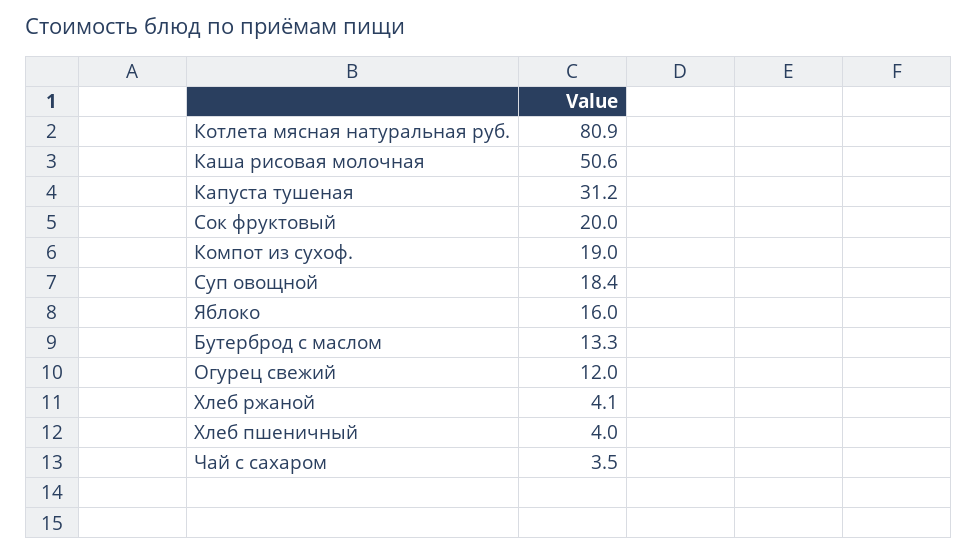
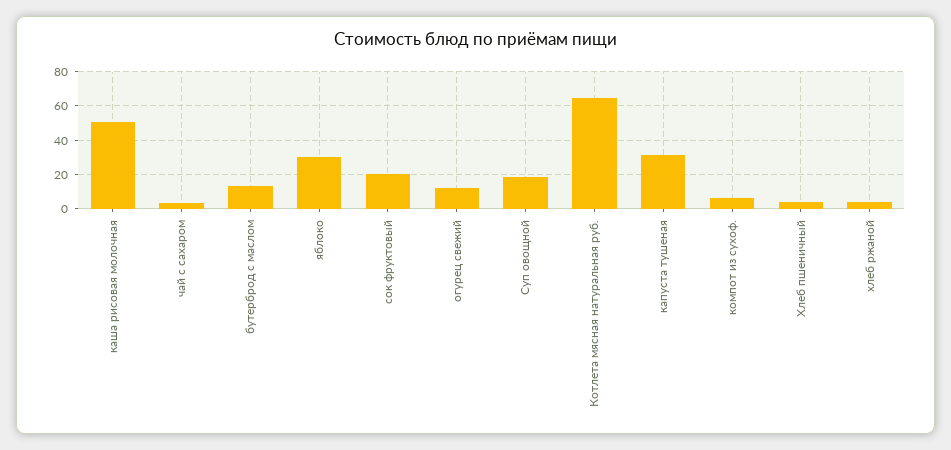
Котлета мясная натуральная руб.: 80.9 -> 65
Компот из сухоф.: 19 -> 5
Яблоко: 16 -> 30

